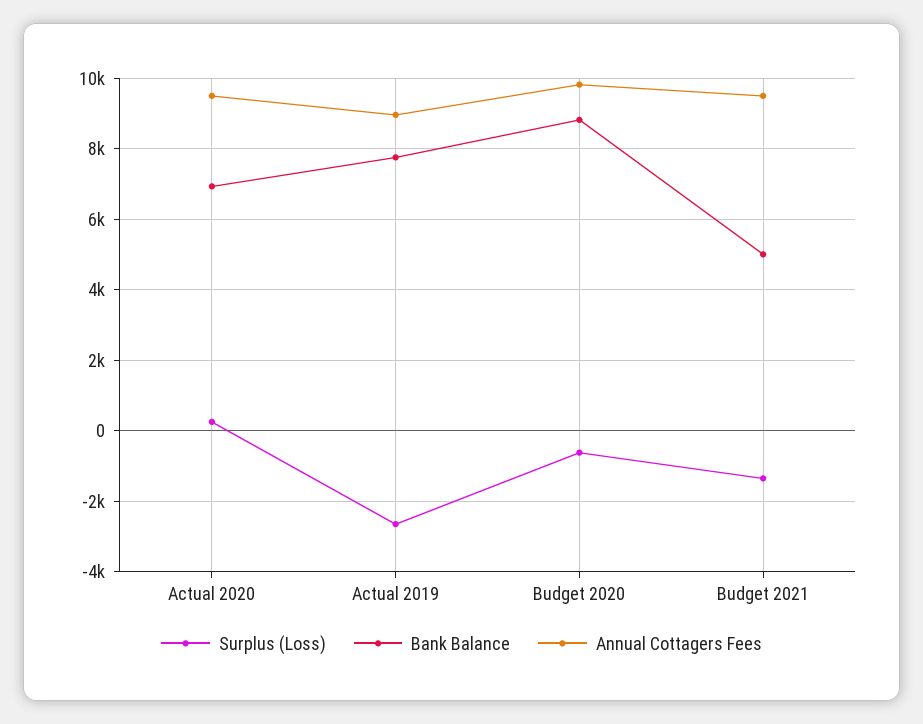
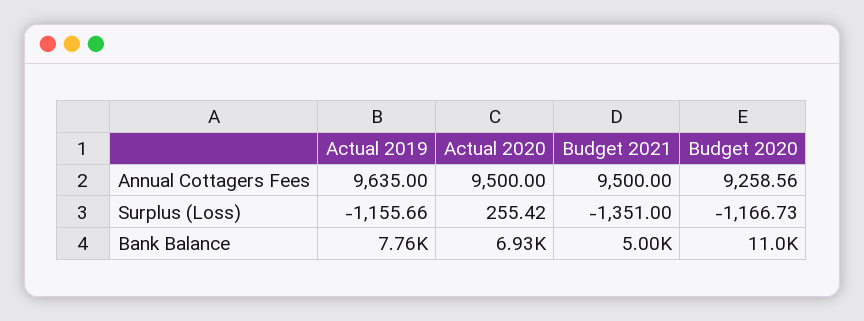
Surplus (Loss), Actual 2019: -2600 -> -1155.66
Annual Cottagers Fees, Actual 2019: 9000 -> 9635
Surplus (Loss), Budget 2020: -600 -> -1166.73
Bank Balance, Budget 2020: 8800 -> 11000
Annual Cottagers Fees, Budget 2020: 9800 -> 9258.56

